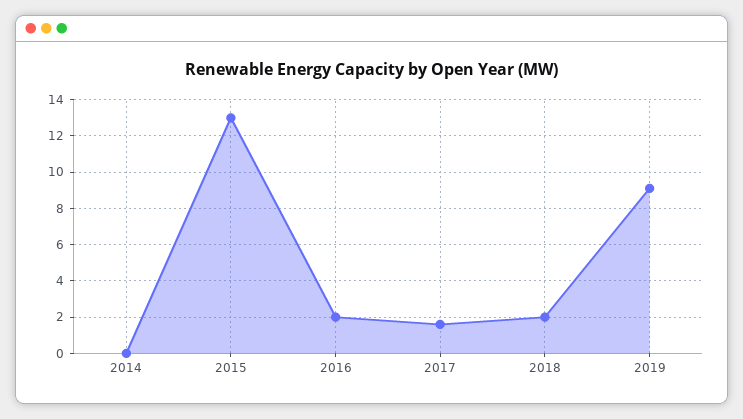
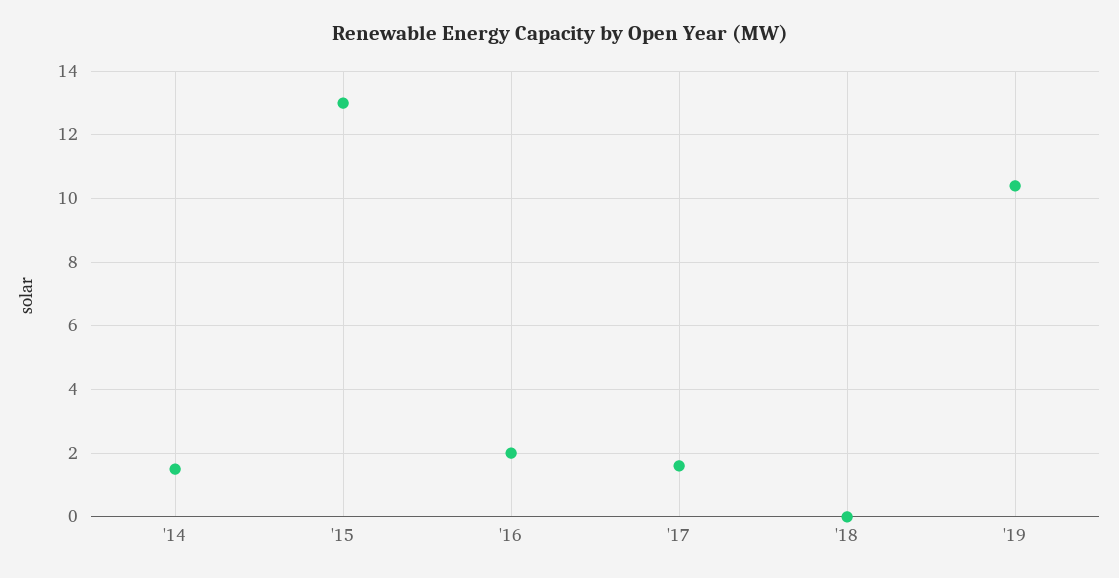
2014: 0 -> 1.5
2018: 2 -> 0
2019: 9 -> 10.5

